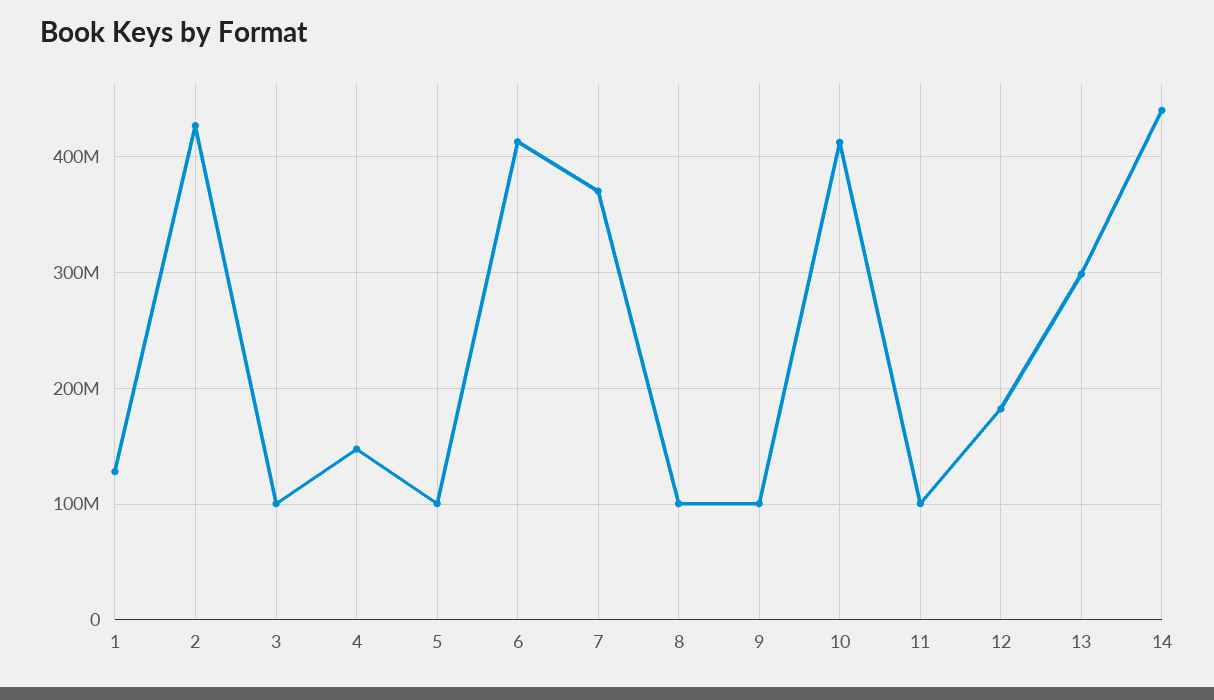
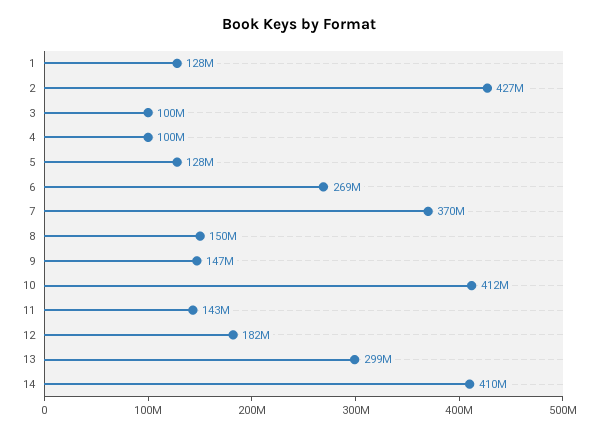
4: 150000000 -> 100000000
5: 100000000 -> 128000000
6: 410000000 -> 269000000
8: 100000000 -> 150000000
9: 100000000 -> 147000000
11: 100000000 -> 143000000
14: 440000000 -> 410000000

